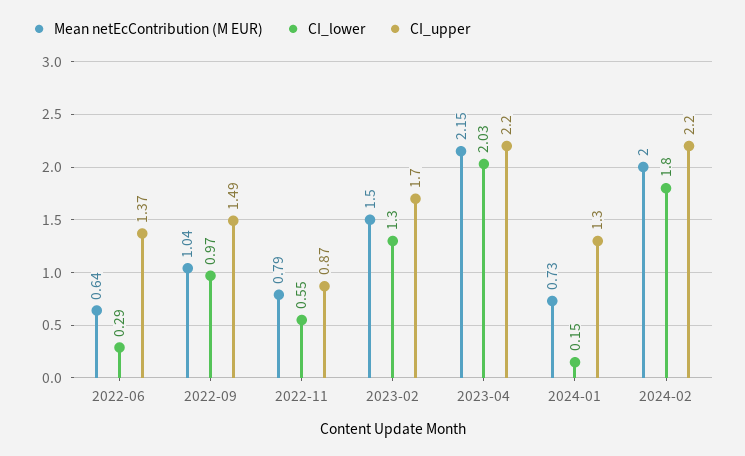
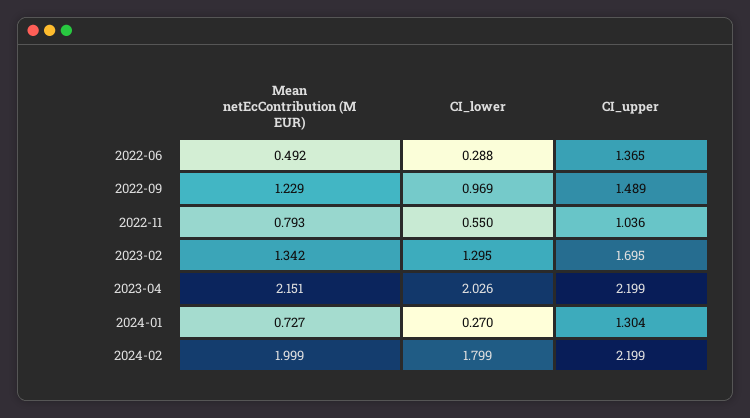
Mean netEcContribution (M EUR), 2022-06: 0.64 -> 0.492
Mean netEcContribution (M EUR), 2022-09: 1.04 -> 1.229
CI_upper, 2022-11: 0.87 -> 1.036
Mean netEcContribution (M EUR), 2023-02: 1.5 -> 1.342
CI_lower, 2024-01: 0.15 -> 0.27

